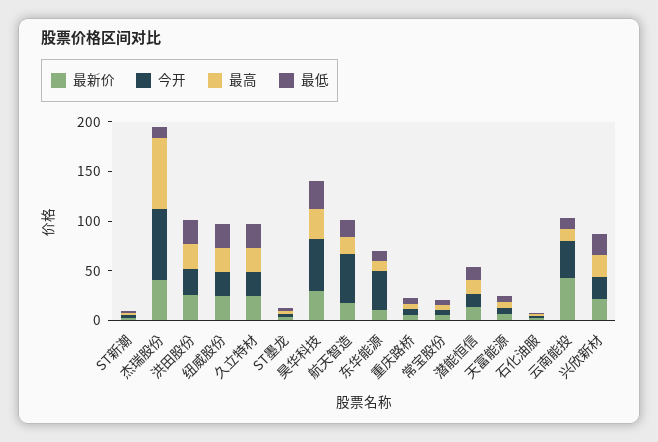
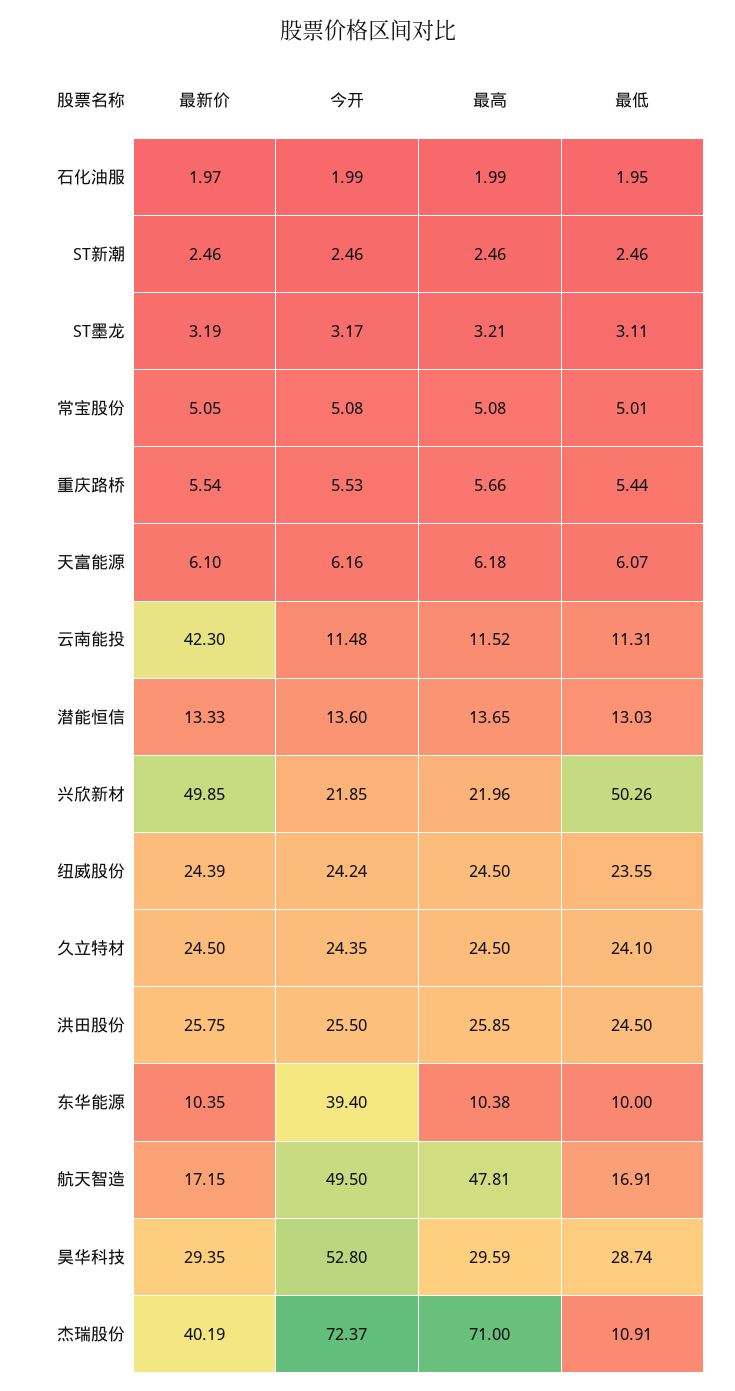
最高, 航天智造: 20 -> 47.81
今开, 云南能投: 40 -> 11.48
最新价, 兴欣新材: 20 -> 49.85
最低, 兴欣新材: 20 -> 50.26

